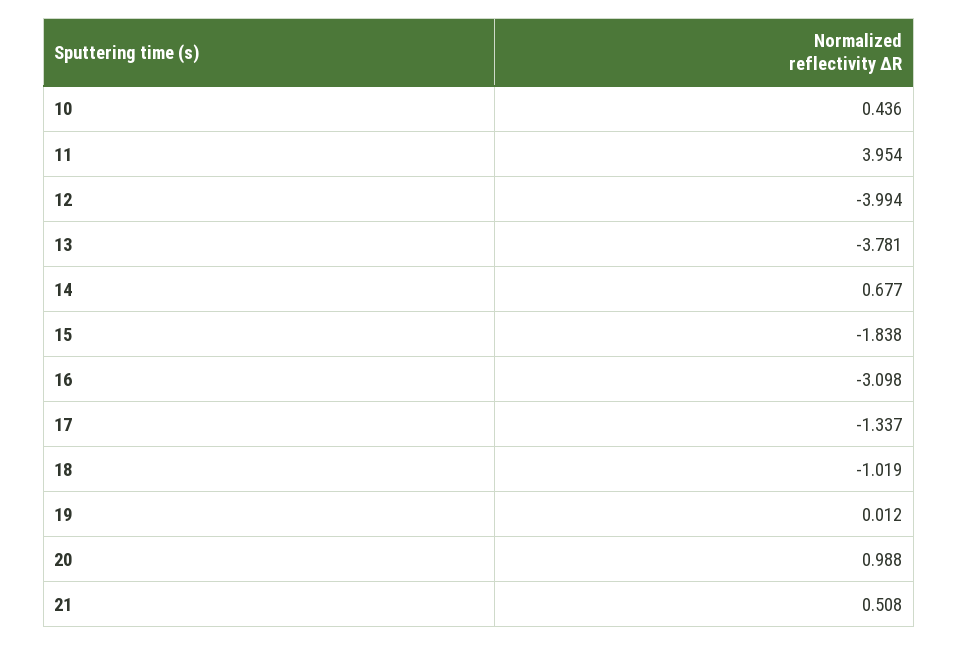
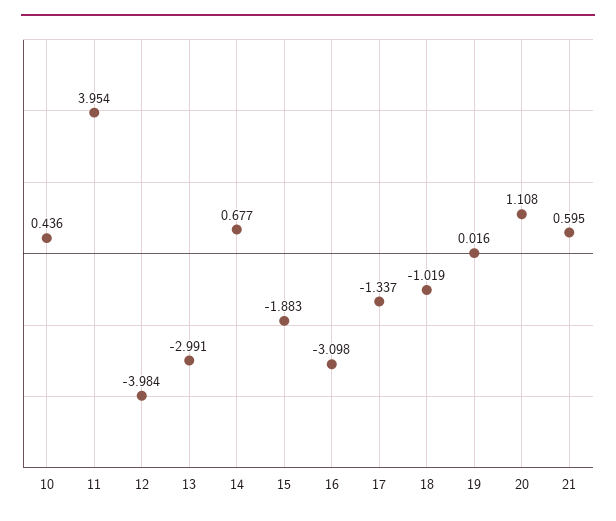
12: -3.994 -> -3.984
13: -3.781 -> -2.991
15: -1.838 -> -1.883
19: 0.012 -> 0.016
20: 0.988 -> 1.108
21: 0.508 -> 0.595

